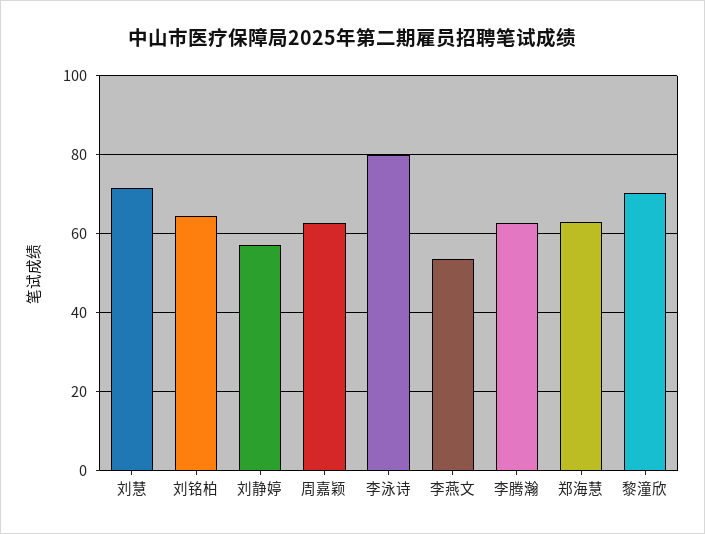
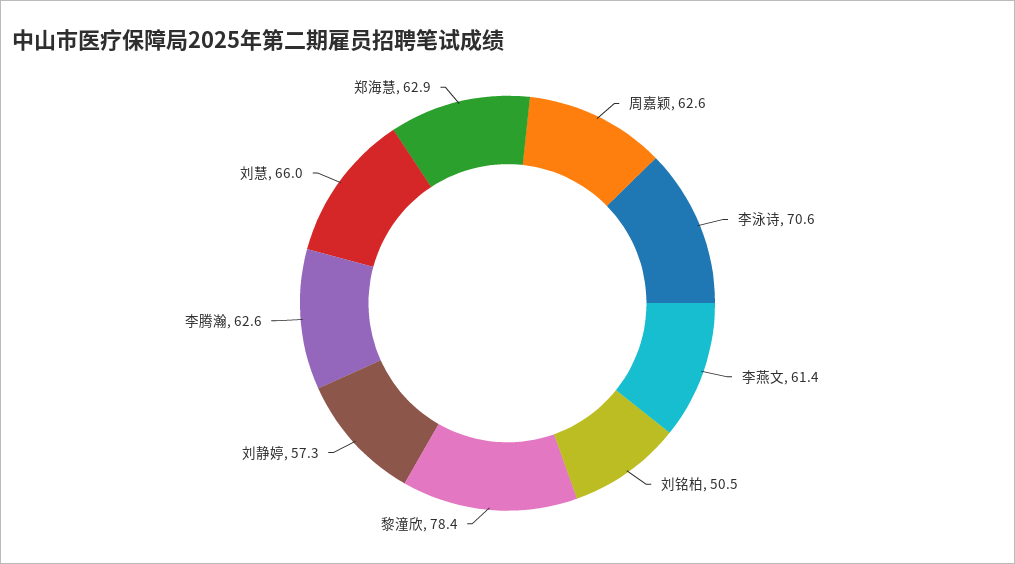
刘慧: 72 -> 66
刘铭柏: 64 -> 50.5
李泳诗: 80 -> 70.6
李燕文: 54 -> 61.4
黎潼欣: 70 -> 78.4

